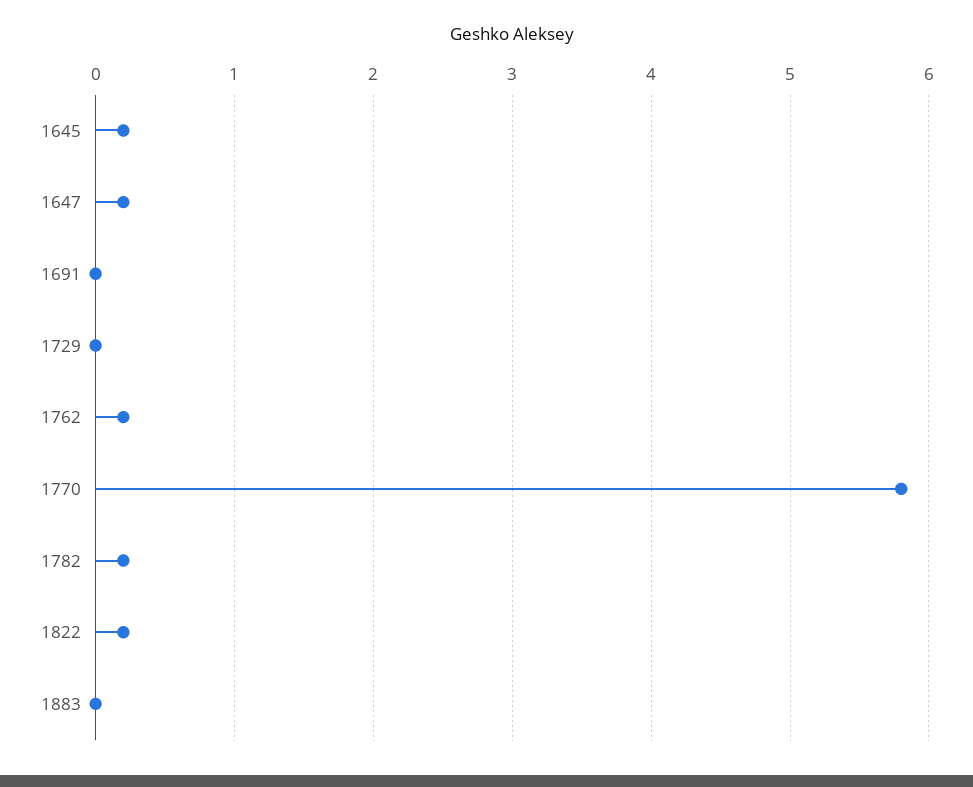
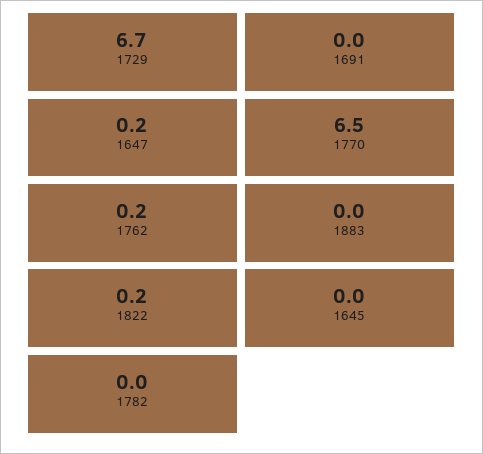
1645: 0.2 -> 0
1729: 0 -> 6.7
1770: 5.8 -> 6.5
1782: 0.2 -> 0

